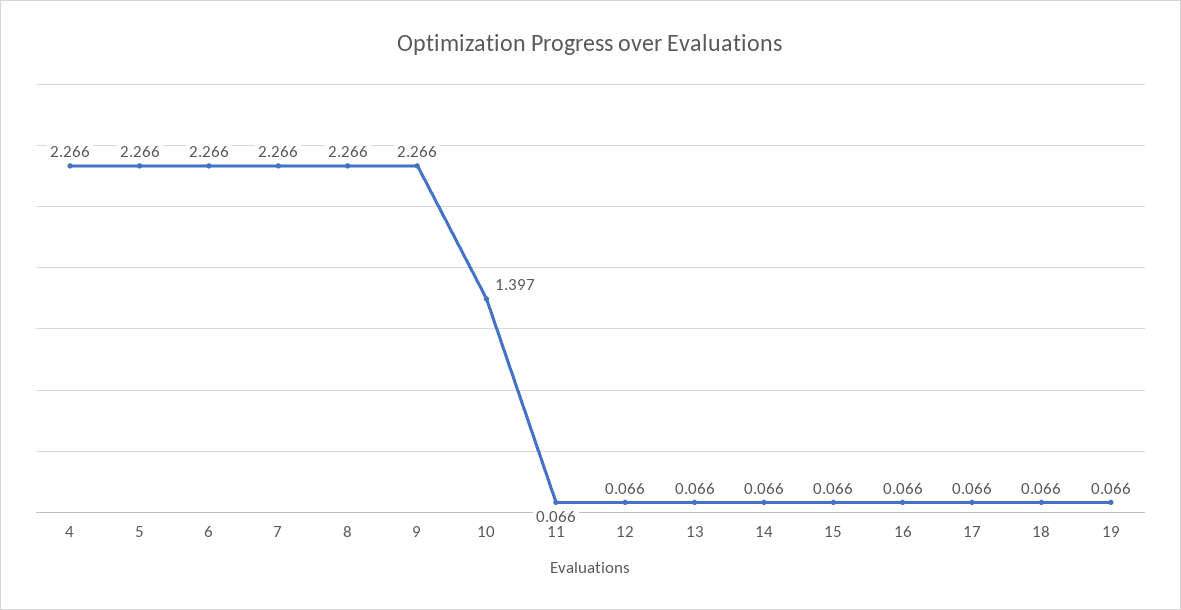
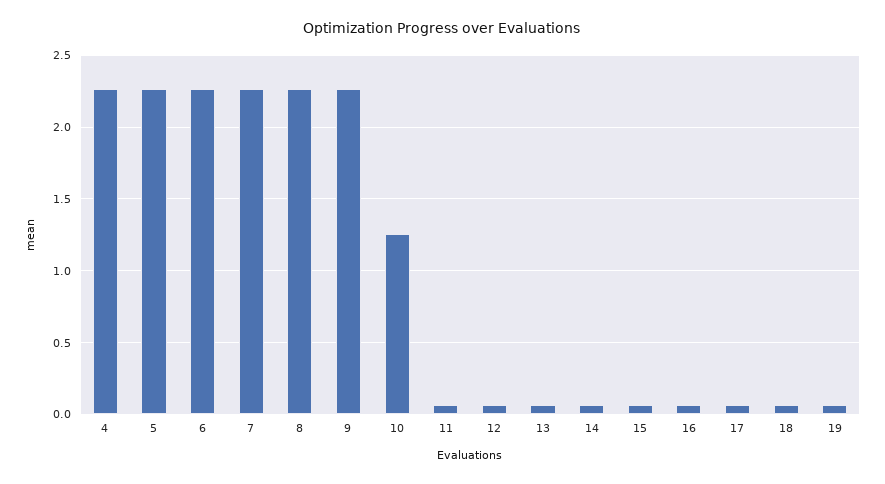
10: 1.397 -> 1.25

